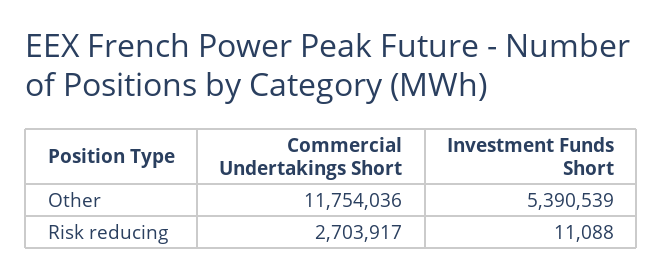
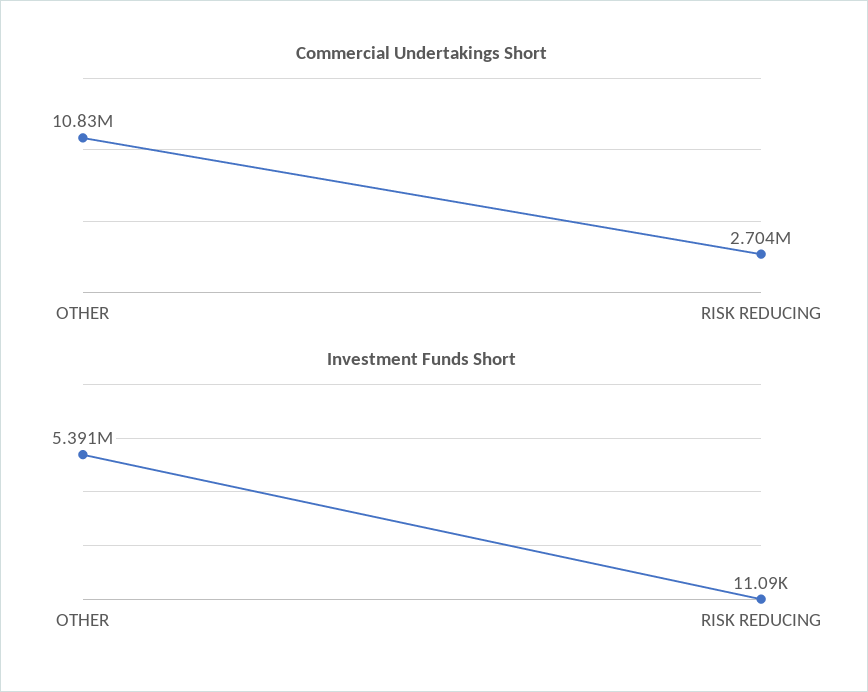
Commercial Undertakings Short, Other: 11754036 -> 10830000

